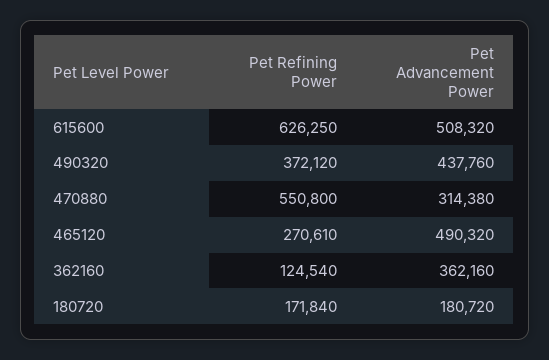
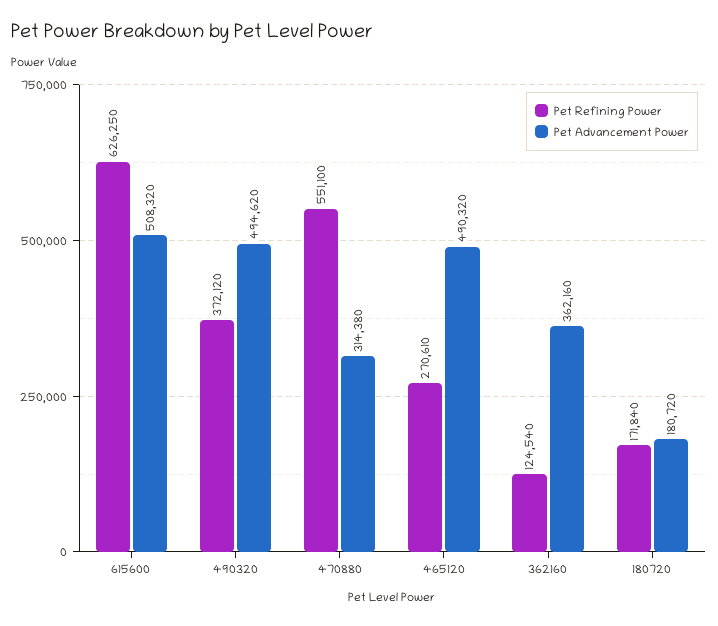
Pet Advancement Power, 490320: 437760 -> 494620
Pet Refining Power, 470880: 550800 -> 551100

